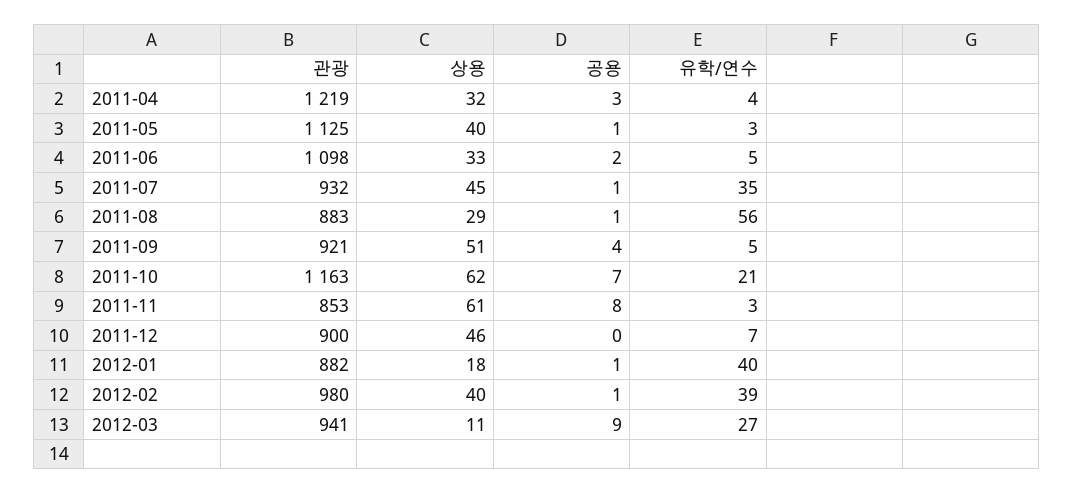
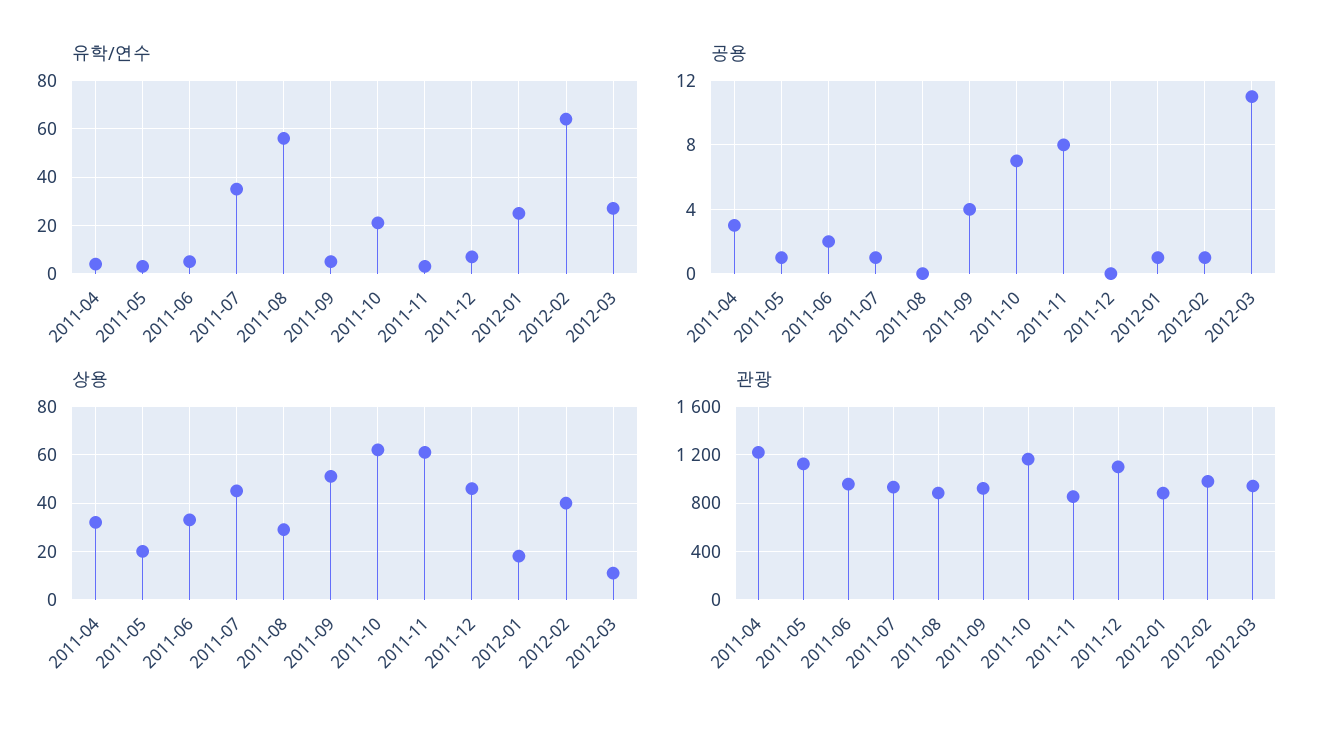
상용, 2011-05: 40 -> 20
관광, 2011-06: 1098 -> 950
공용, 2011-08: 1 -> 0
관광, 2011-12: 900 -> 1100
유학/연수, 2012-01: 40 -> 25
유학/연수, 2012-02: 39 -> 65
공용, 2012-03: 9 -> 11

